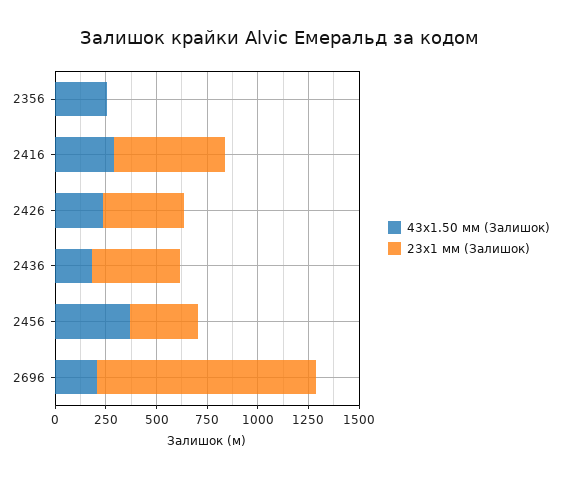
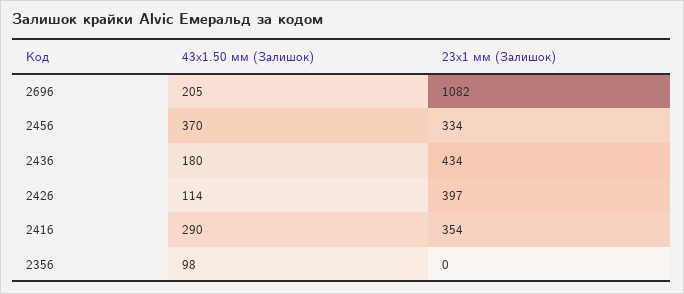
43x1.50 мм (Залишок), 2356: 250 -> 98
23x1 мм (Залишок), 2416: 550 -> 354
43x1.50 мм (Залишок), 2426: 250 -> 114

